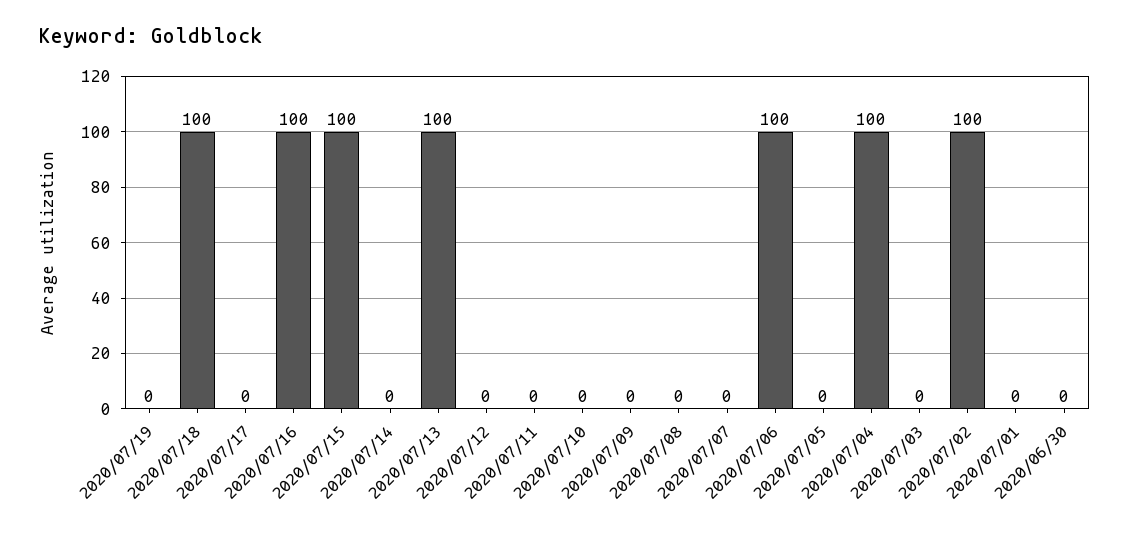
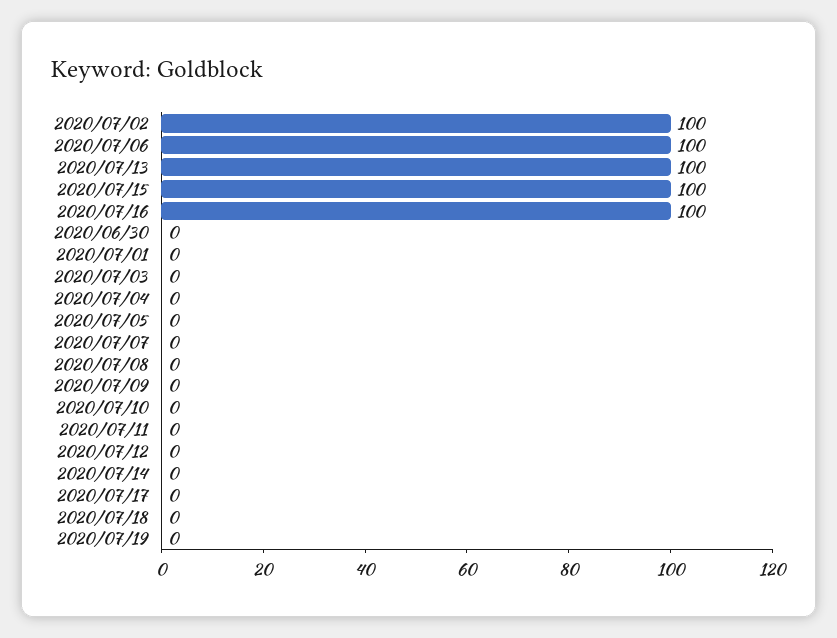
2020/07/18: 100 -> 0
2020/07/04: 100 -> 0

